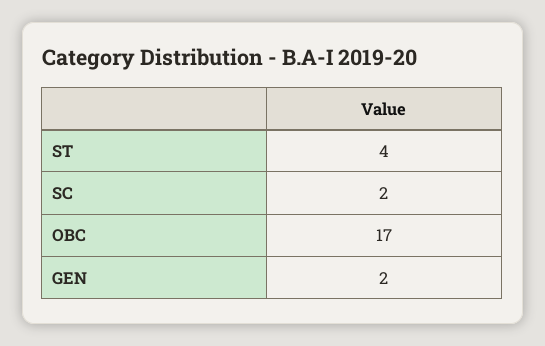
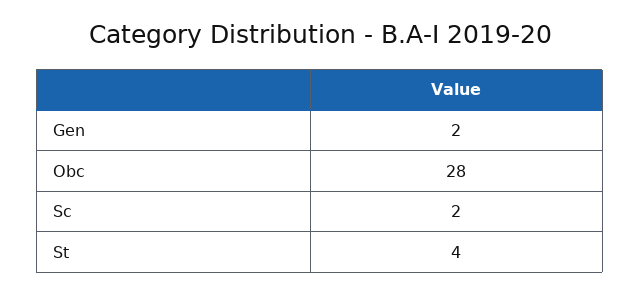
OBC: 17 -> 28

